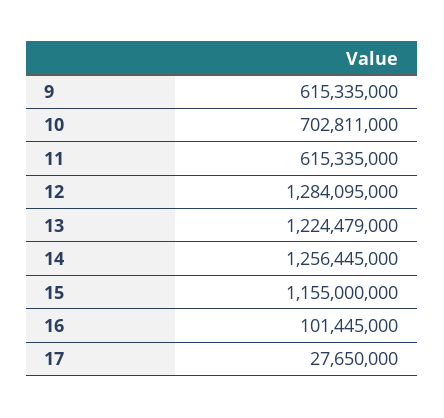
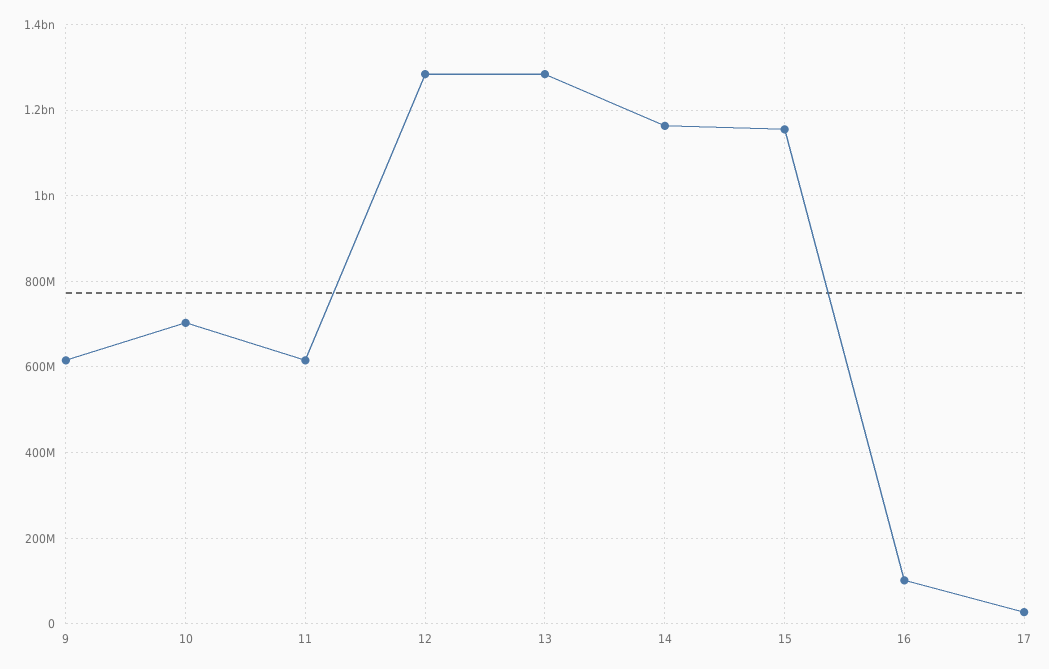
13: 1224479000 -> 1280000000
14: 1256445000 -> 1160000000

